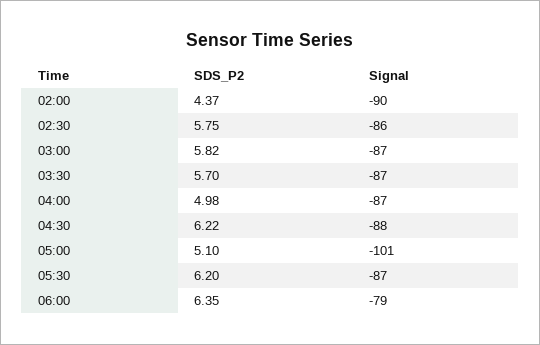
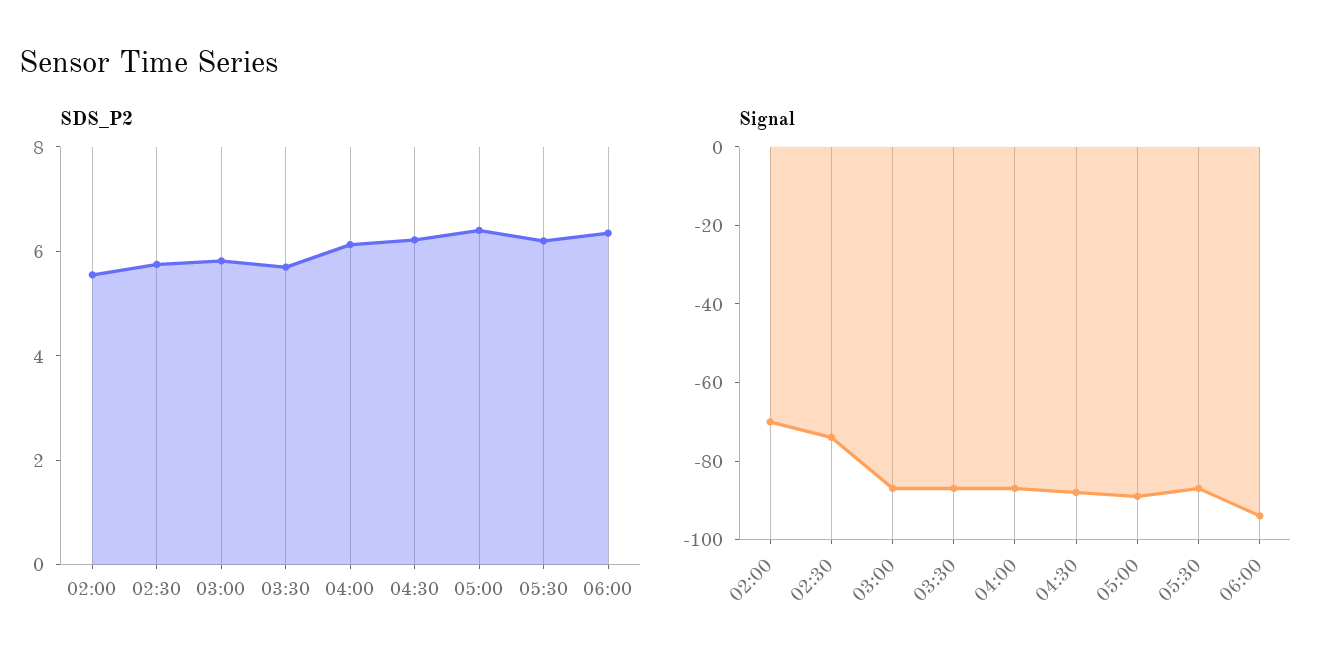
SDS_P2, 02:00: 4.37 -> 5.5
Signal, 02:00: -90 -> -70
Signal, 02:30: -86 -> -75
SDS_P2, 04:00: 4.98 -> 6
SDS_P2, 05:00: 5.1 -> 6.5
Signal, 05:00: -101 -> -90
Signal, 06:00: -79 -> -95

